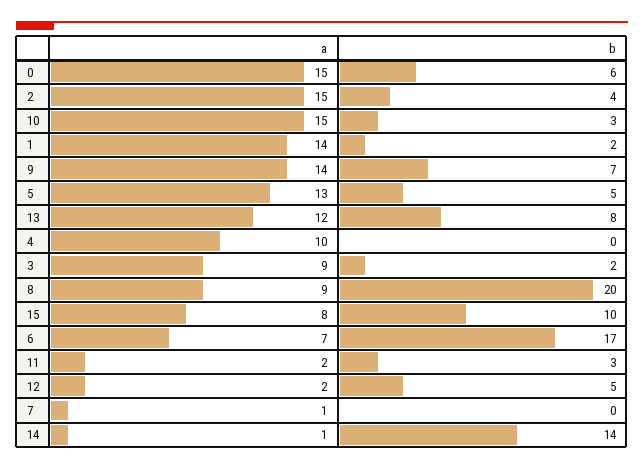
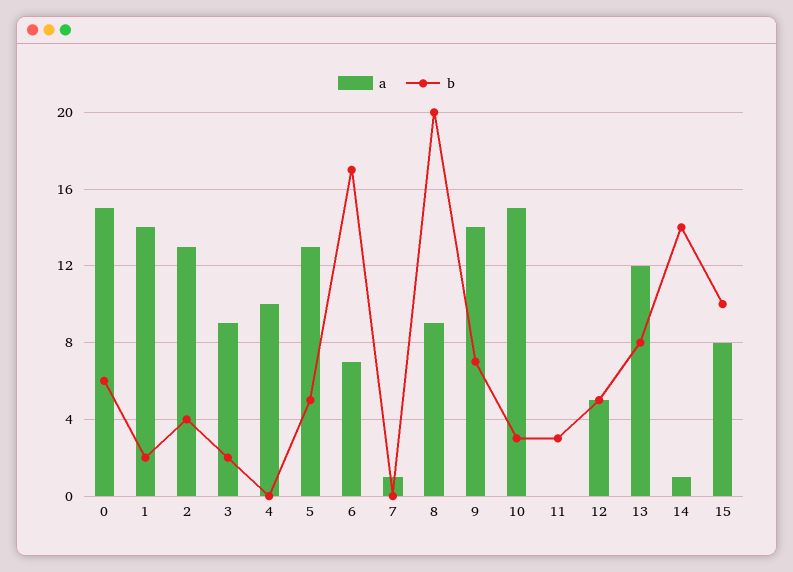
a, 2: 15 -> 13
a, 11: 2 -> 0
a, 12: 2 -> 5

